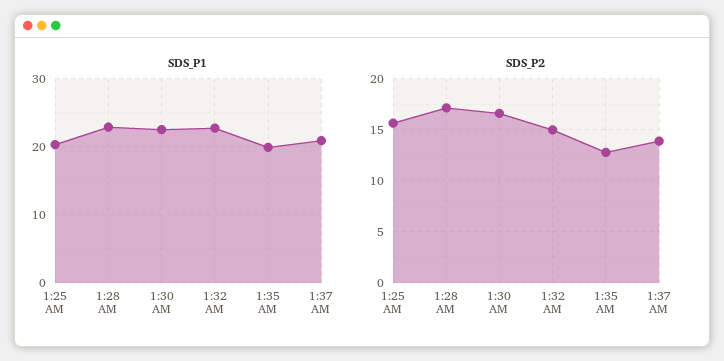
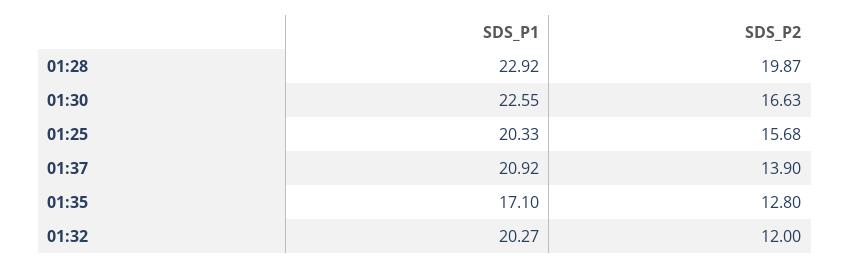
SDS_P1, 1:32 AM: 23 -> 20.27
SDS_P1, 1:35 AM: 20 -> 17.1
SDS_P2, 1:28 AM: 17 -> 19.87
SDS_P2, 1:32 AM: 15 -> 12

